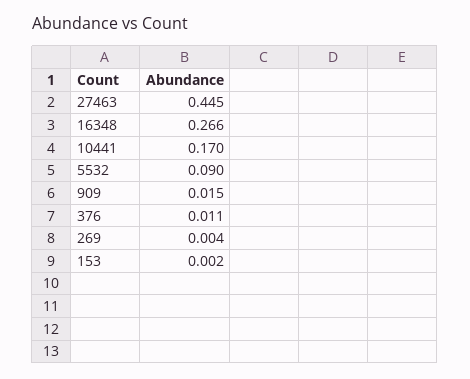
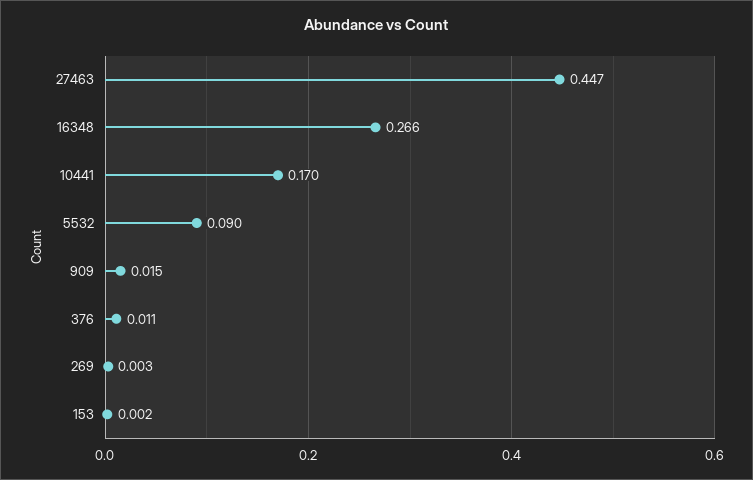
27463: 0.445 -> 0.447
269: 0.004 -> 0.003

